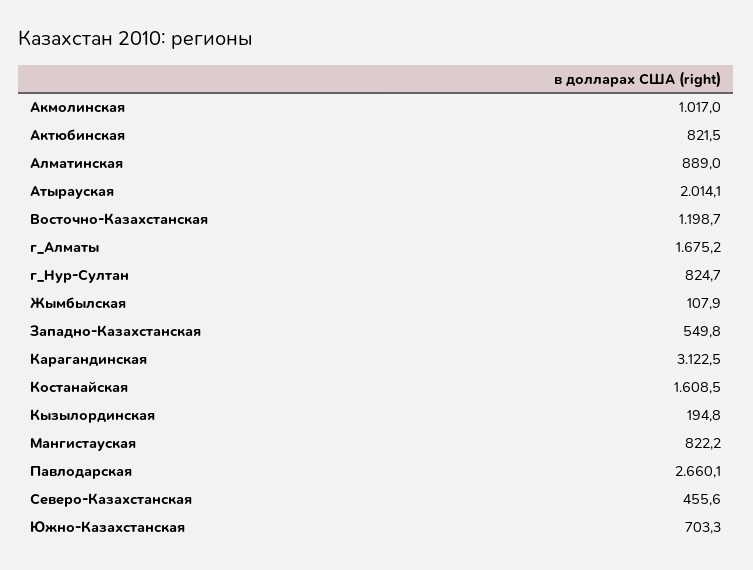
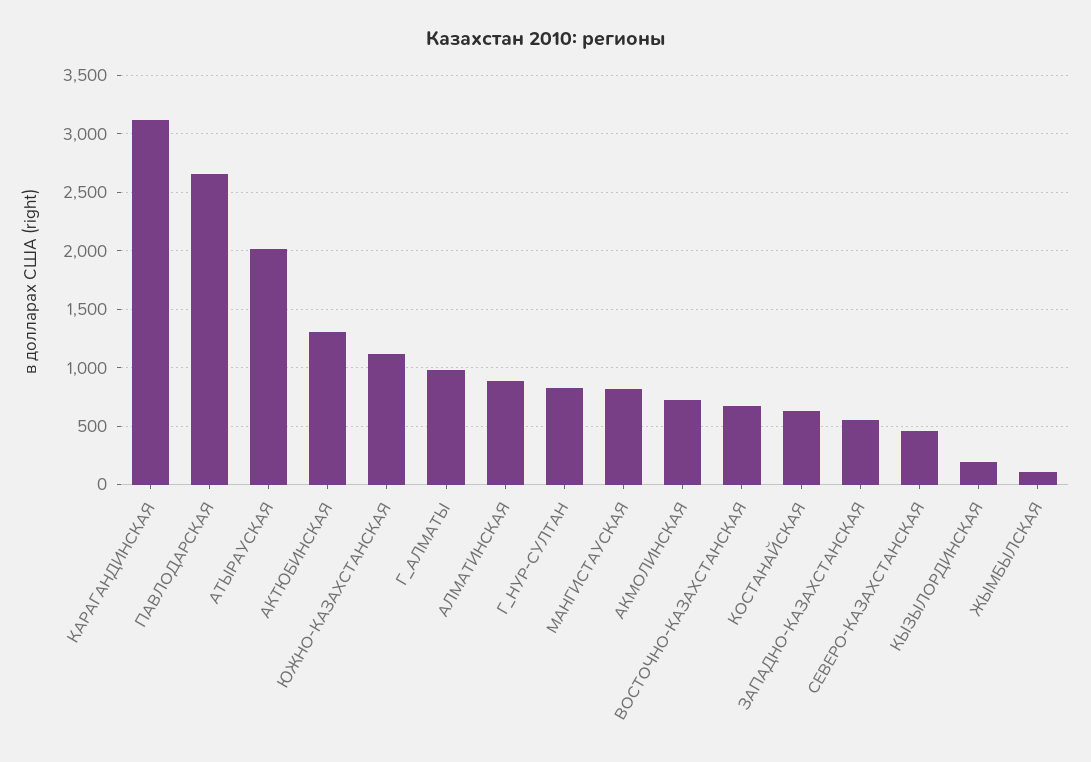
Акмолинская: 1017 -> 700
Актюбинская: 821.5 -> 1300
Восточно-Казахстанская: 1198.7 -> 700
г_Алматы: 1675.2 -> 1000
Костанайская: 1608.5 -> 600
Южно-Казахстанская: 703.3 -> 1100

